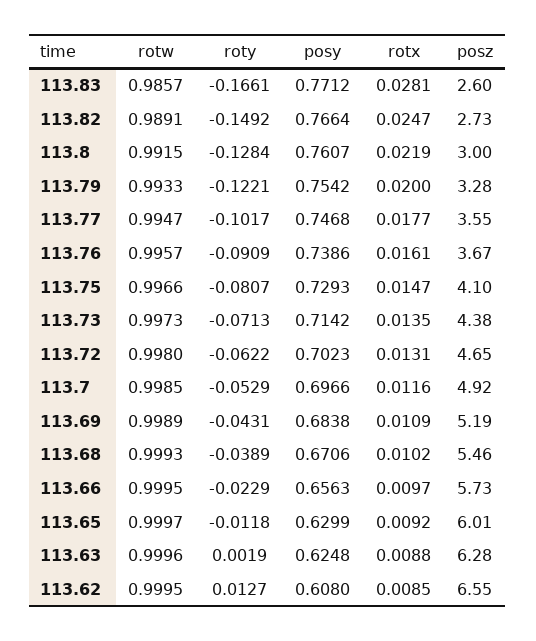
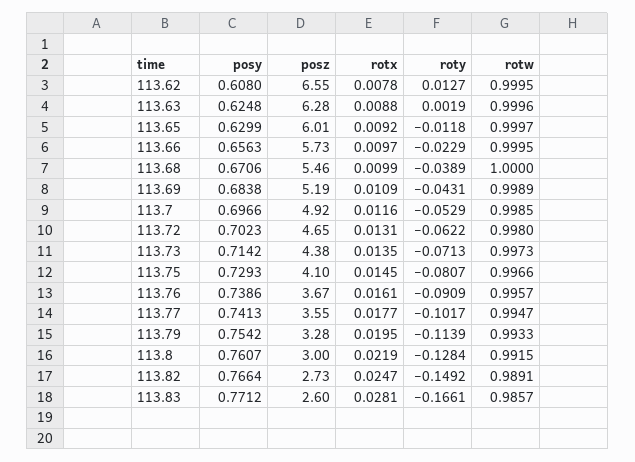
roty, 113.79: -0.1221 -> -0.1139
rotx, 113.79: 0.02 -> 0.0195
posy, 113.77: 0.7468 -> 0.7413
rotx, 113.75: 0.0147 -> 0.0145
rotw, 113.68: 0.9993 -> 1
rotx, 113.68: 0.0102 -> 0.0099
rotx, 113.62: 0.0085 -> 0.0078

